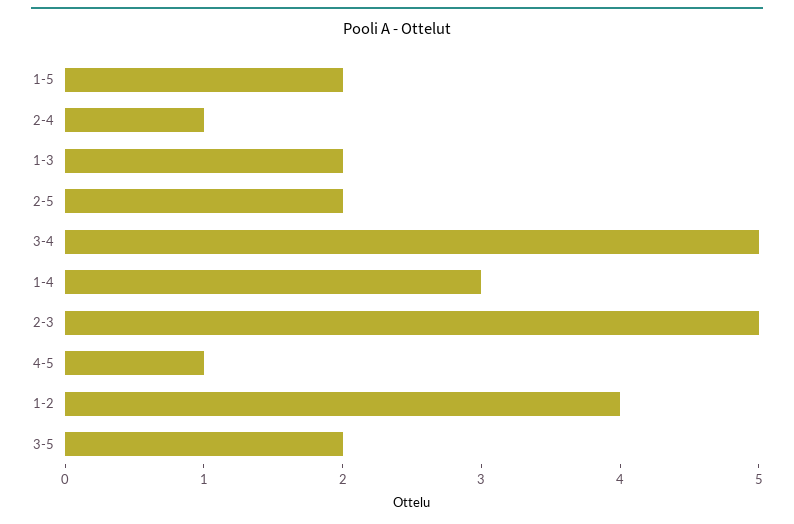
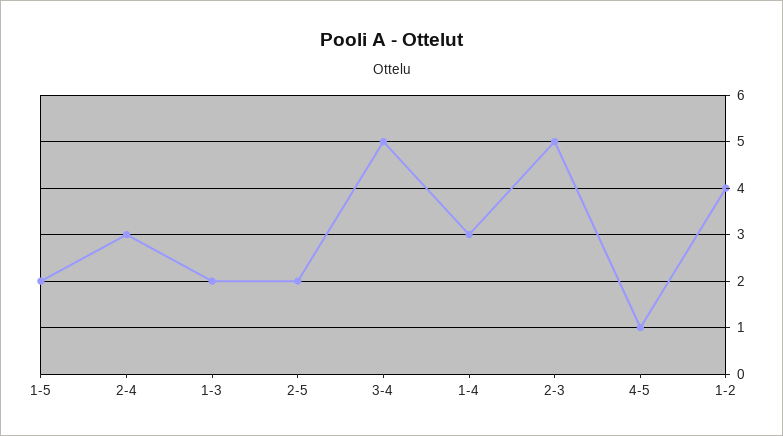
2-4: 1 -> 3
3-5: 2 -> none

